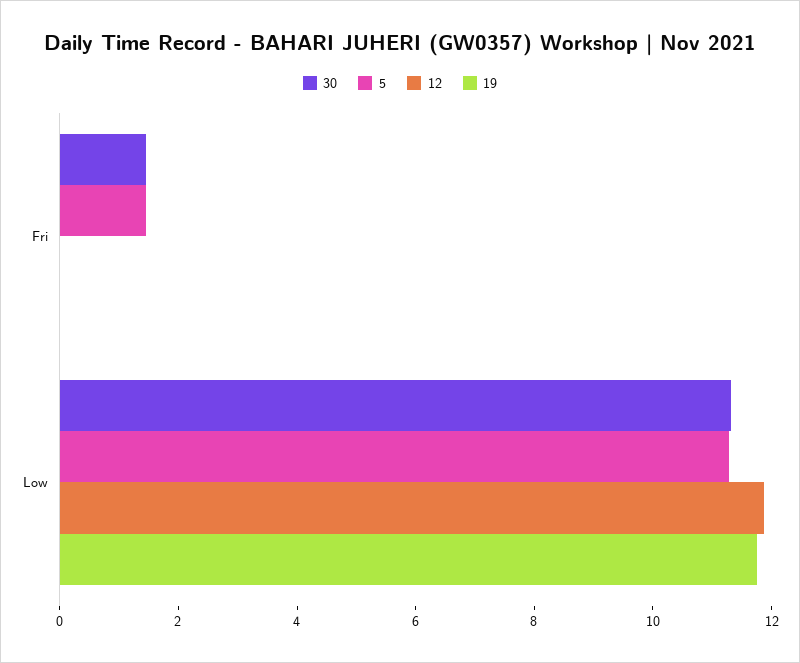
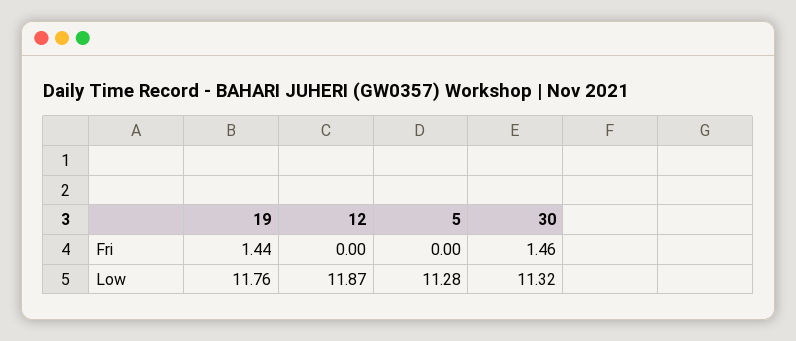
5, Fri: 1.5 -> 0
19, Fri: 0 -> 1.44

